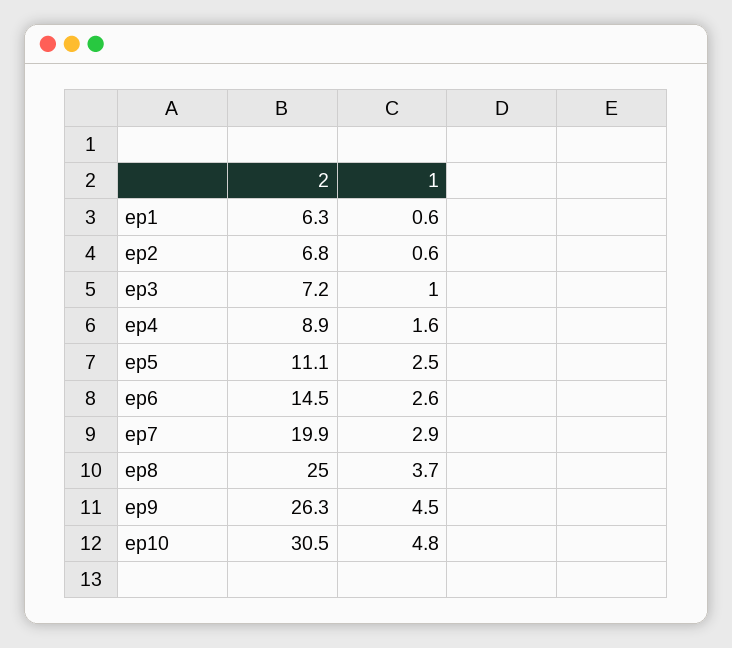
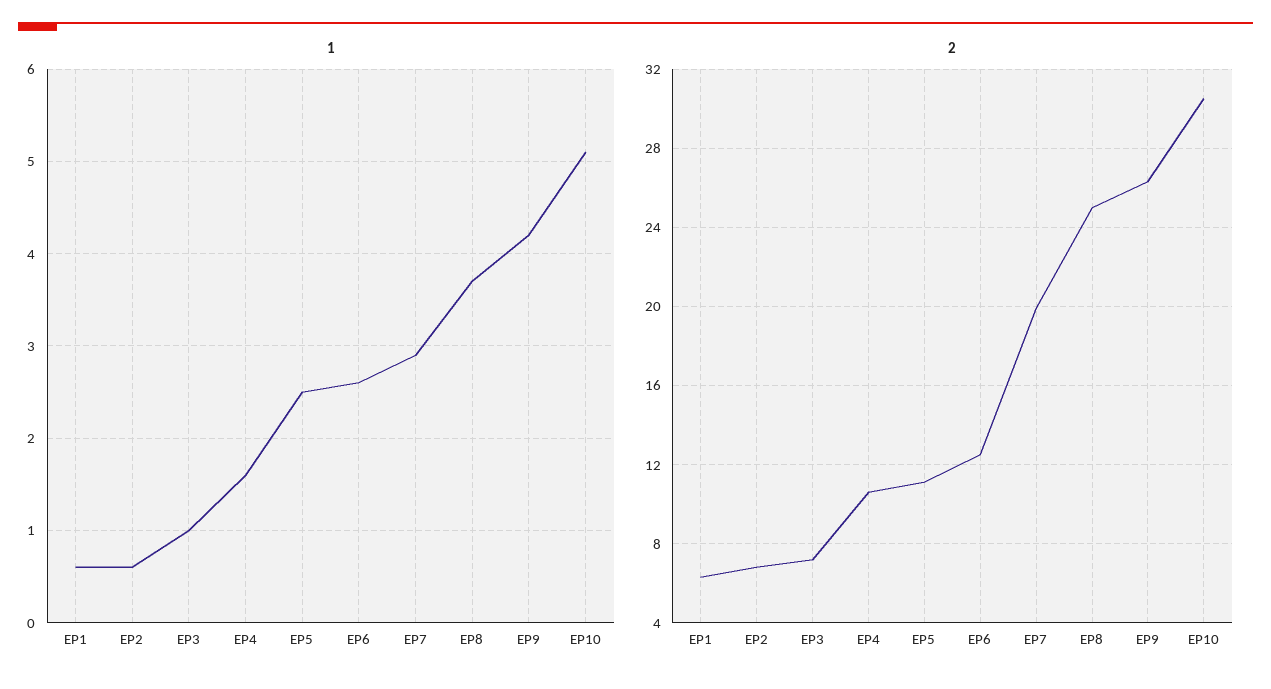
2, ep4: 8.9 -> 10.5
2, ep6: 14.5 -> 12.5
1, ep9: 4.5 -> 4.2
1, ep10: 4.8 -> 5.1

